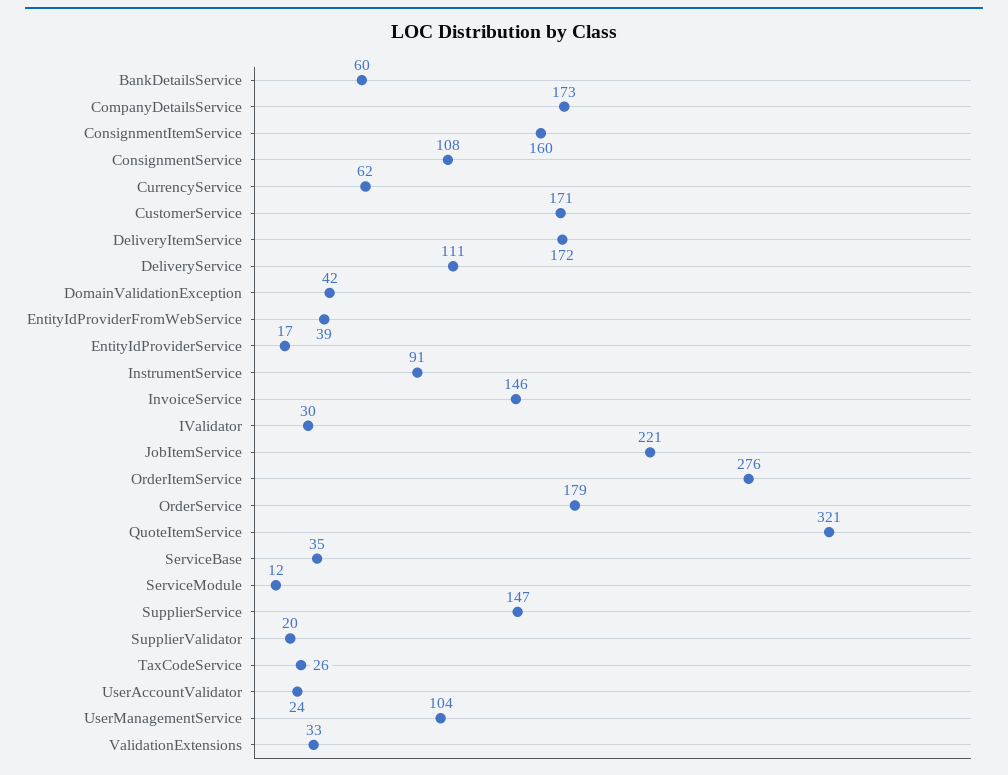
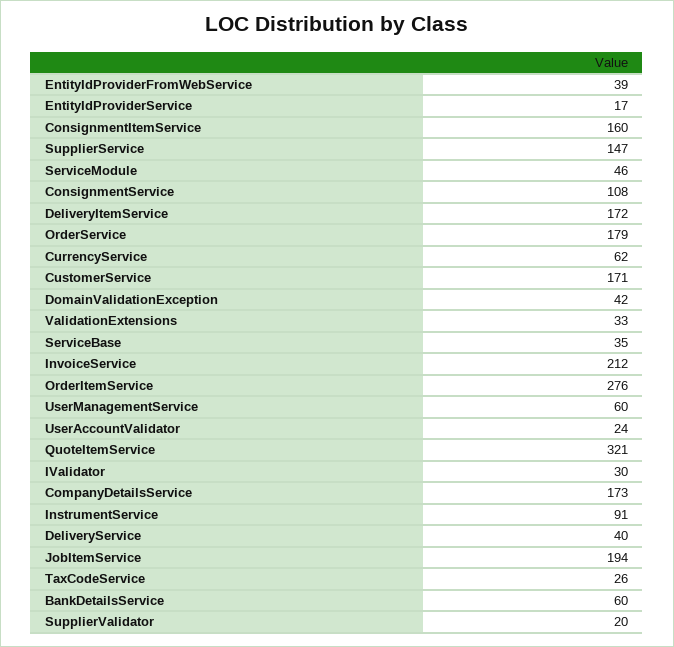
DeliveryService: 111 -> 40
InvoiceService: 146 -> 212
JobItemService: 221 -> 194
ServiceModule: 12 -> 46
UserManagementService: 104 -> 60

